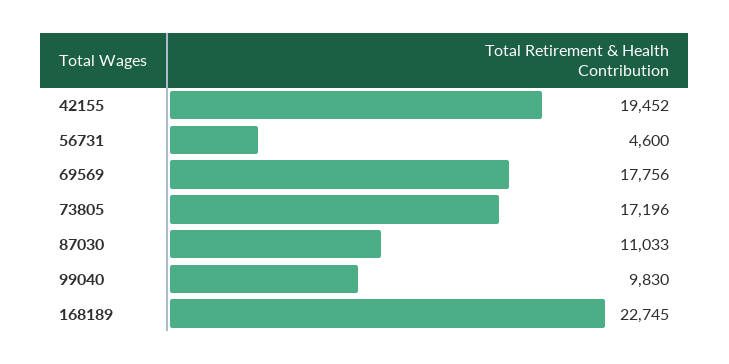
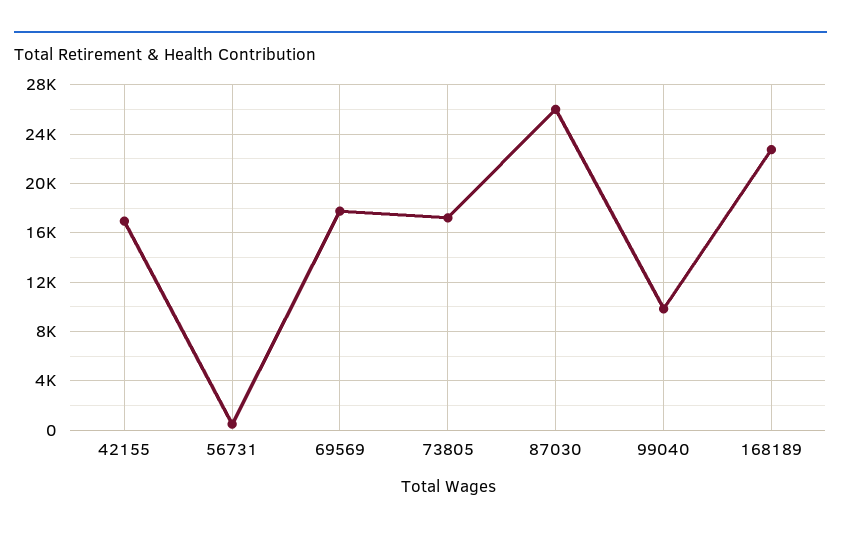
42155: 19452 -> 17000
56731: 4600 -> 500
87030: 11033 -> 26000

